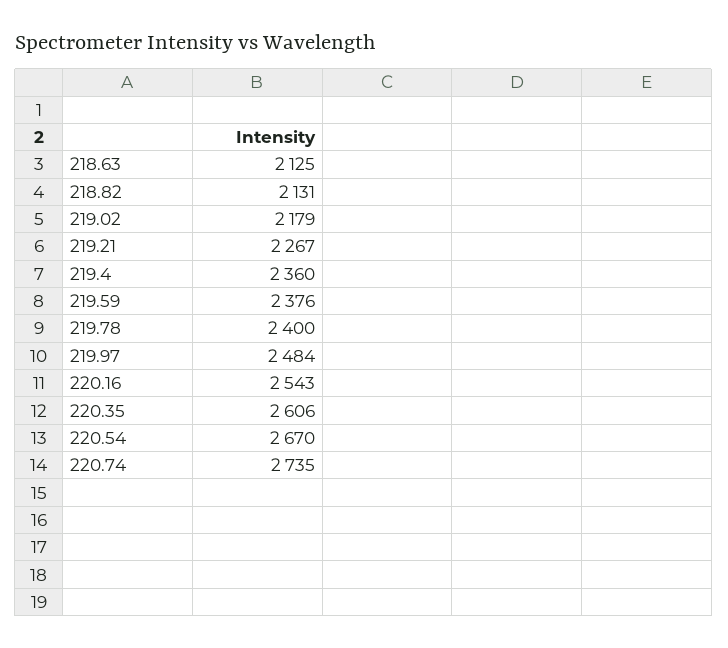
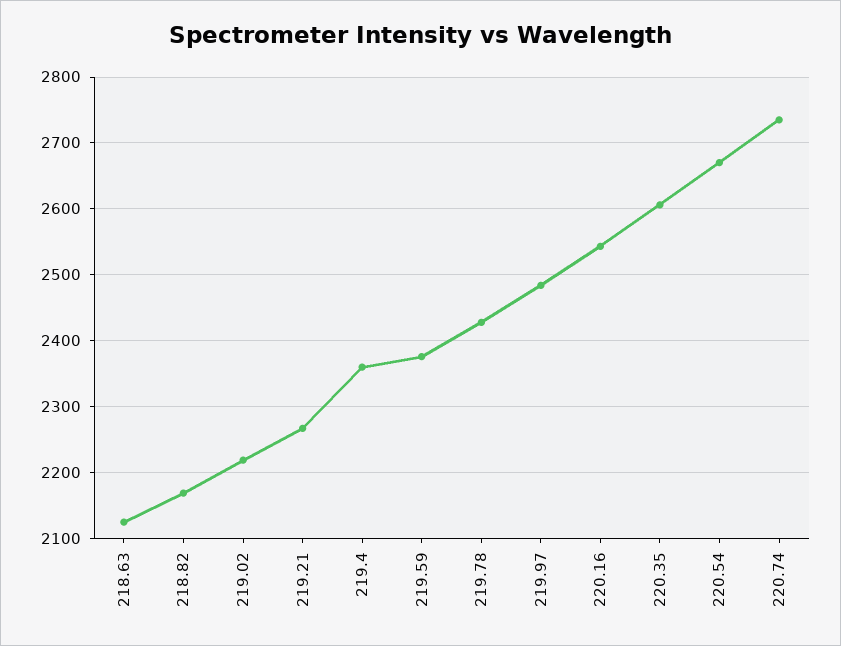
218.82: 2131 -> 2170
219.02: 2179 -> 2220
219.78: 2400 -> 2430

